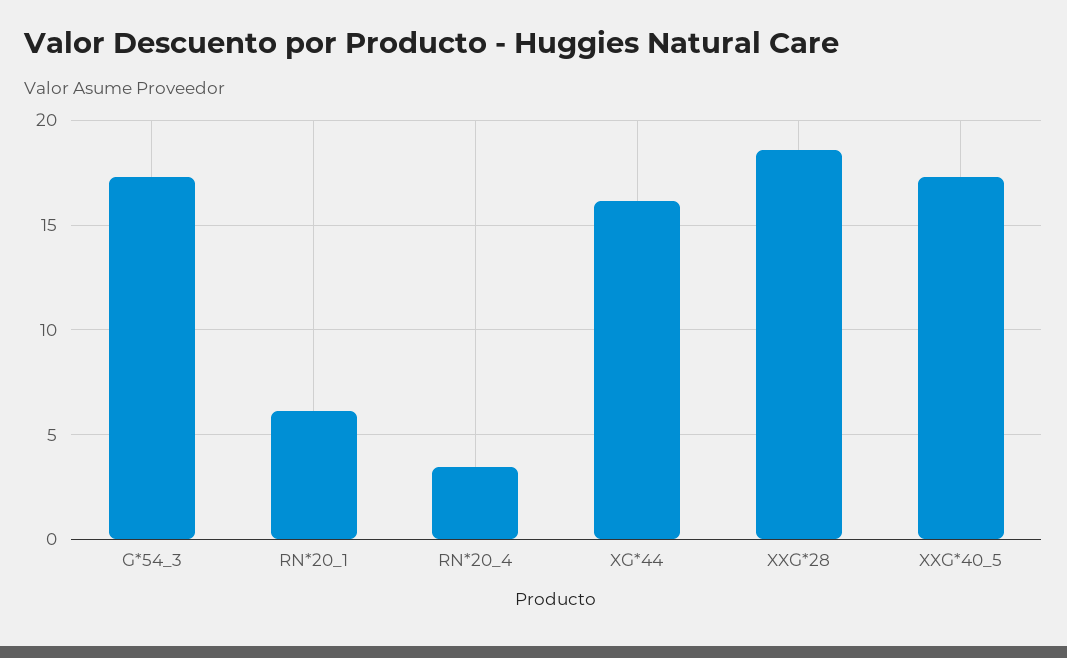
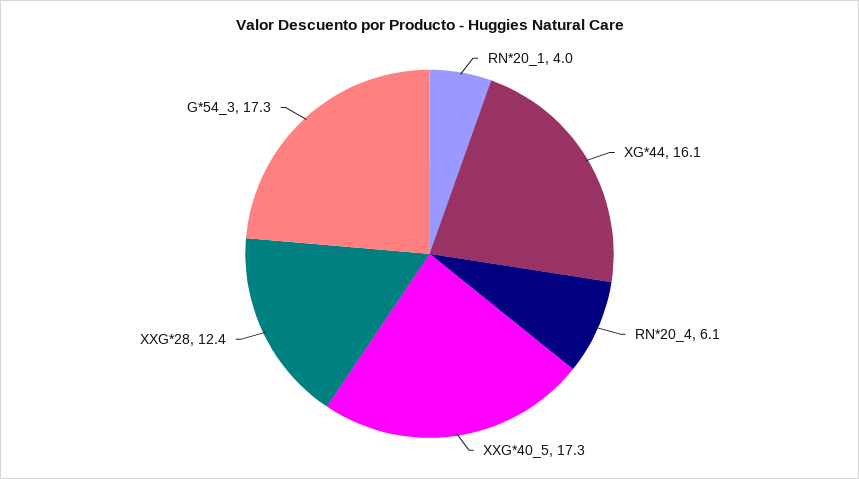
RN*20_1: 6 -> 4
RN*20_4: 3.5 -> 6.1
XXG*28: 18.5 -> 12.4

